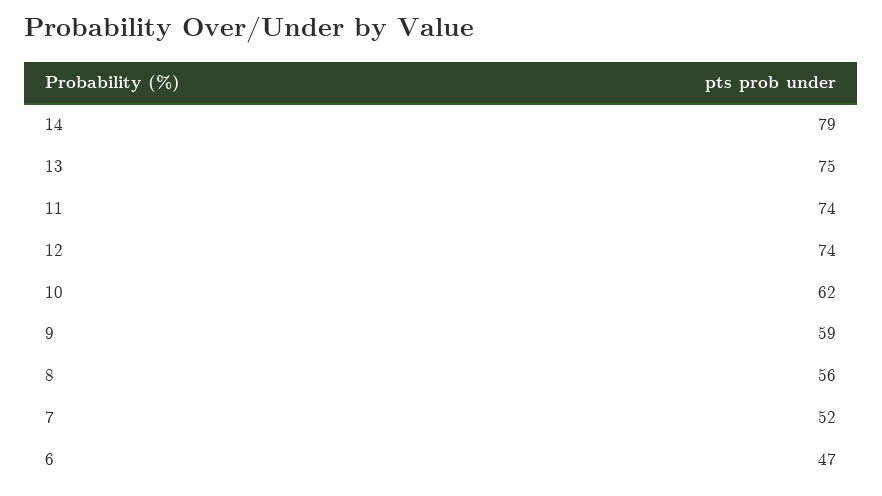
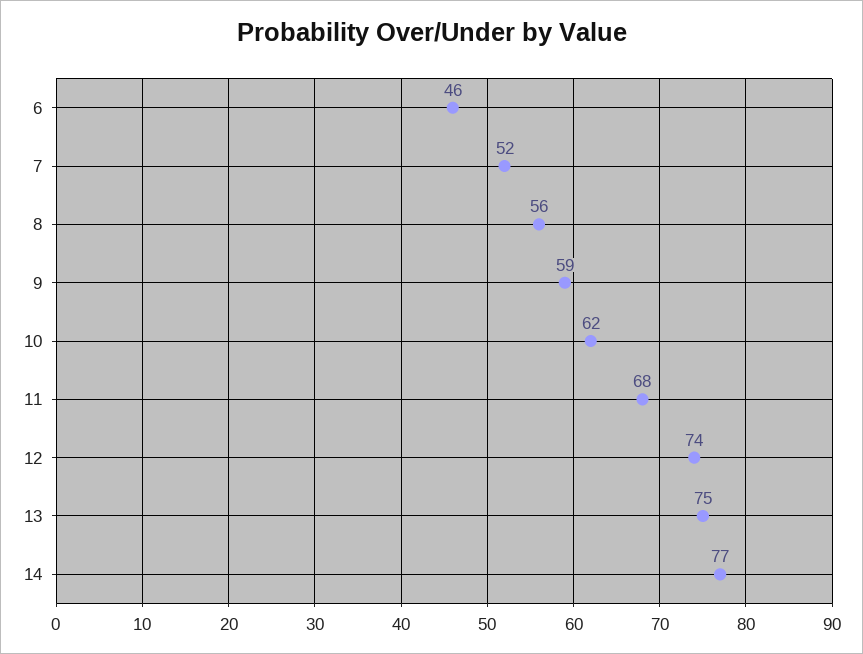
14: 79 -> 77
11: 74 -> 68
6: 47 -> 46

